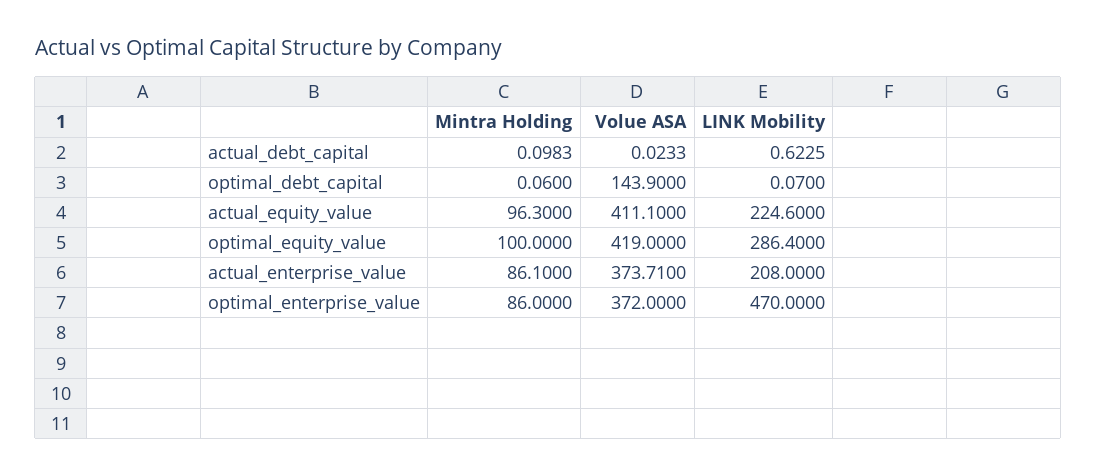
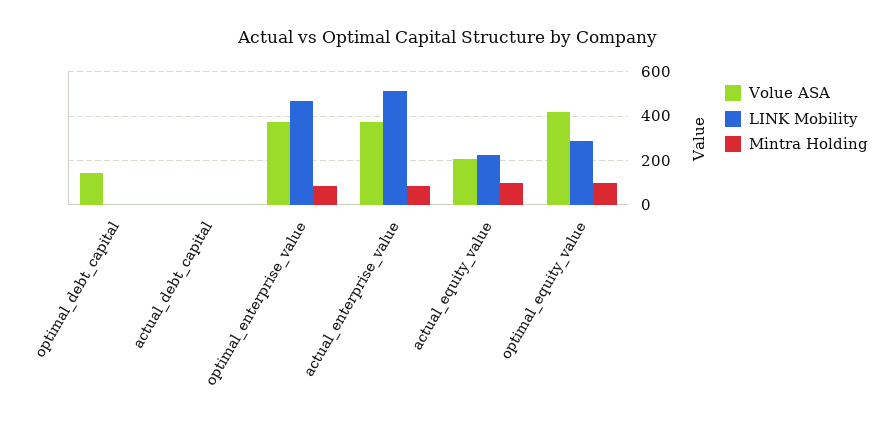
Volue ASA, actual_equity_value: 411.1 -> 200
LINK Mobility, actual_enterprise_value: 208 -> 500

